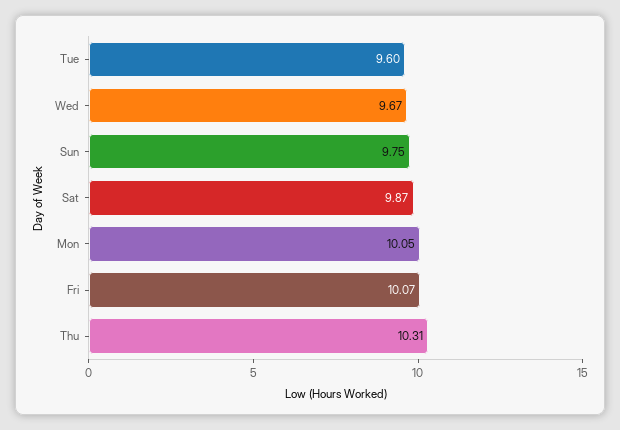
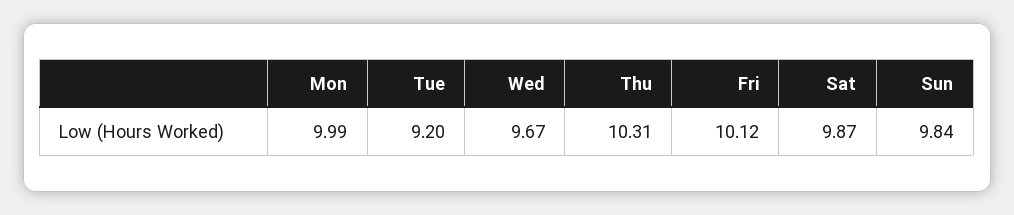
Tue: 9.6 -> 9.2
Sun: 9.75 -> 9.84
Mon: 10.05 -> 9.99
Fri: 10.07 -> 10.12

